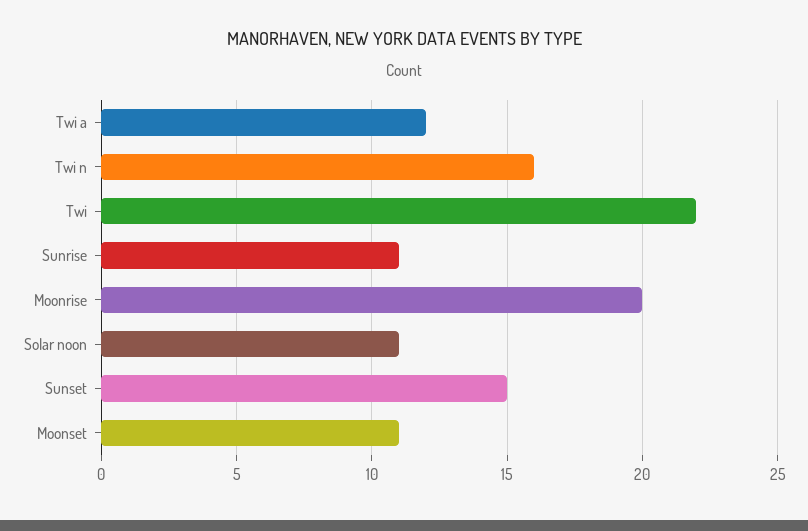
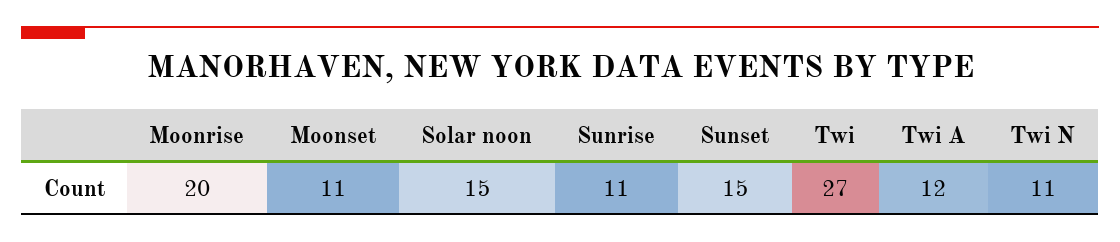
Twi n: 16 -> 11
Twi: 22 -> 27
Solar noon: 11 -> 15

